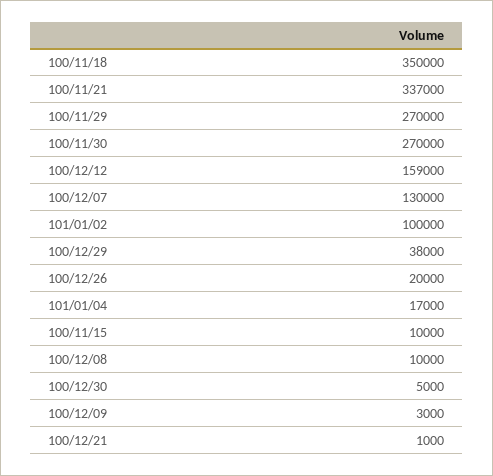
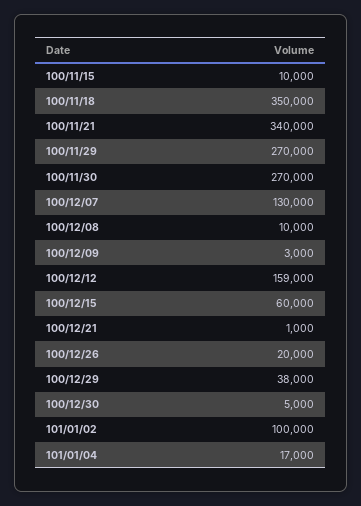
100/11/21: 337000 -> 340000
100/12/15: none -> 60000

